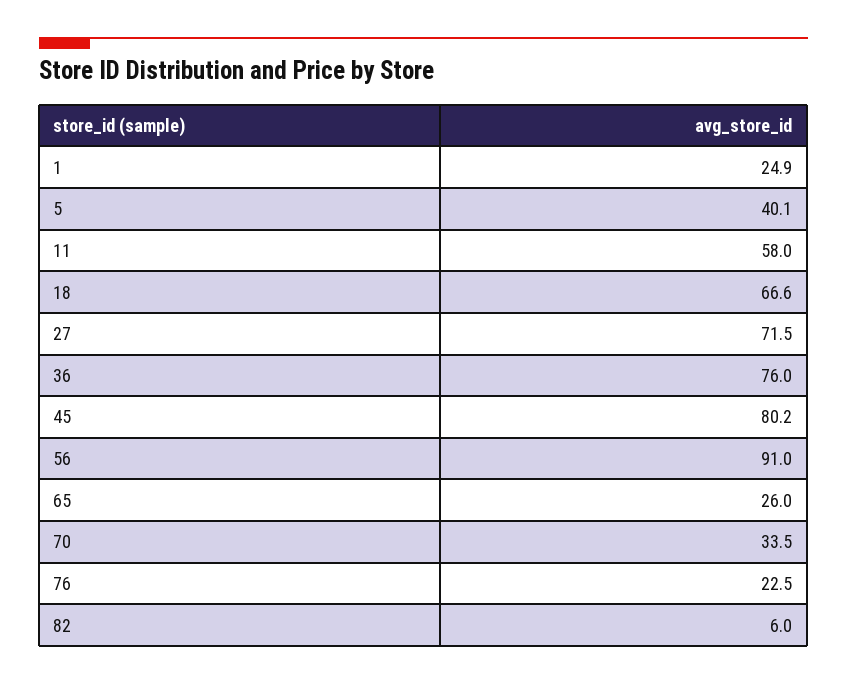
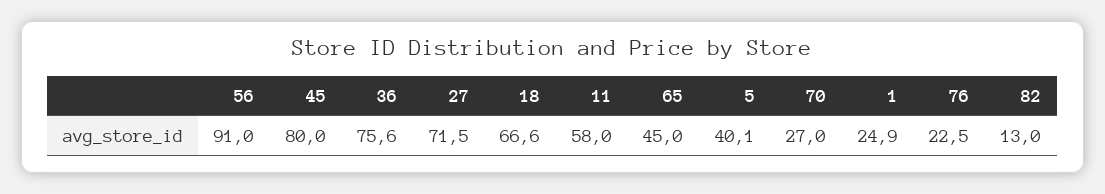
36: 76 -> 75.6
45: 80.2 -> 80
65: 26 -> 45
70: 33.5 -> 27
82: 6 -> 13

